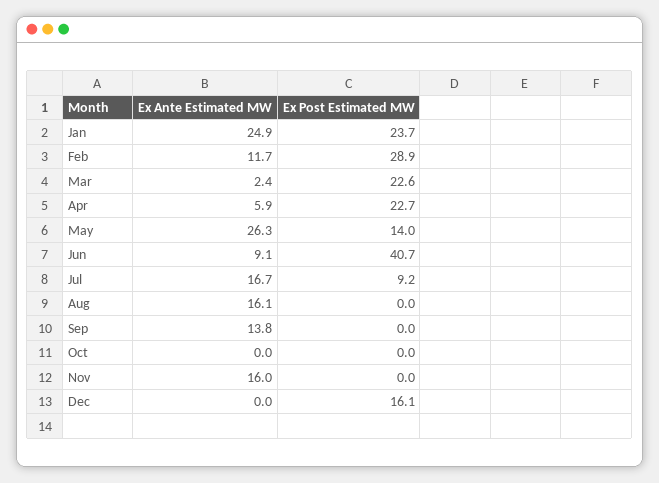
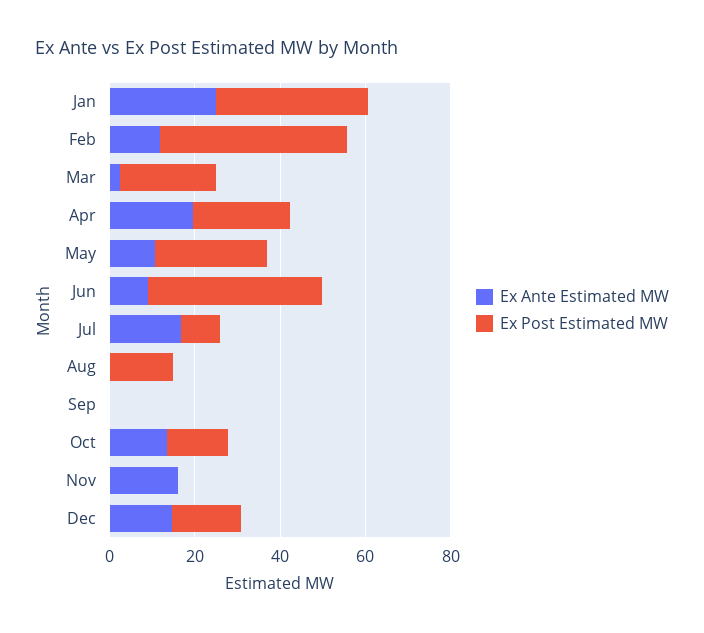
Ex Post Estimated MW, Jan: 23.7 -> 35
Ex Post Estimated MW, Feb: 28.9 -> 45
Ex Ante Estimated MW, Apr: 5.9 -> 20
Ex Ante Estimated MW, May: 26.3 -> 10
Ex Post Estimated MW, May: 14 -> 25
Ex Ante Estimated MW, Aug: 16.1 -> 0
Ex Post Estimated MW, Aug: 0 -> 15
Ex Ante Estimated MW, Sep: 13.8 -> 0
Ex Ante Estimated MW, Oct: 0 -> 15
Ex Post Estimated MW, Oct: 0 -> 15
Ex Ante Estimated MW, Dec: 0 -> 15

